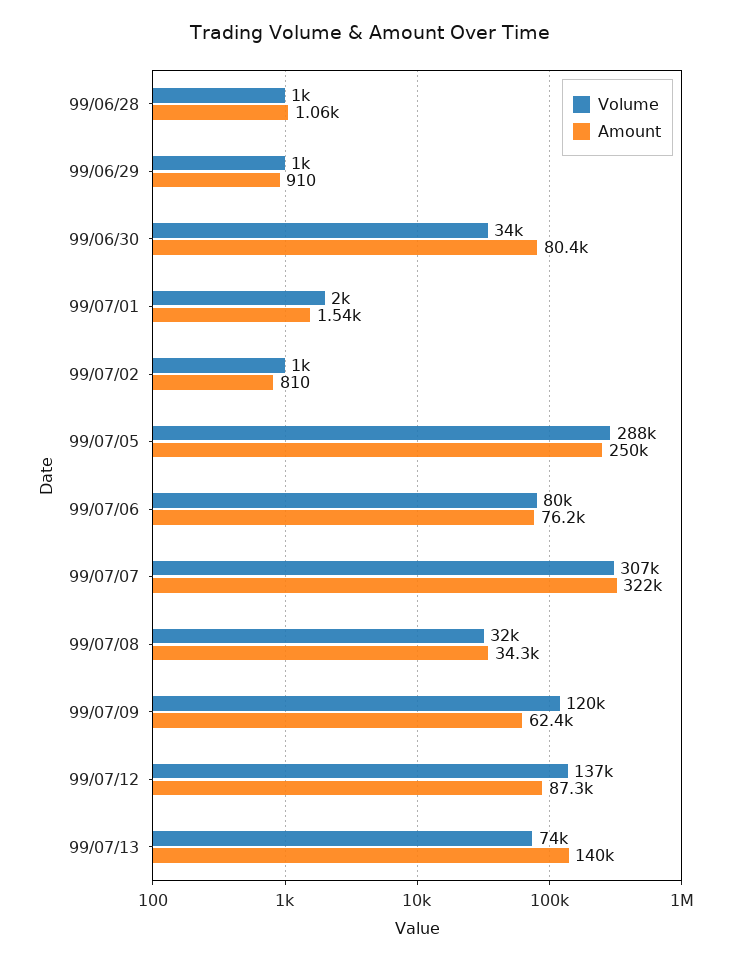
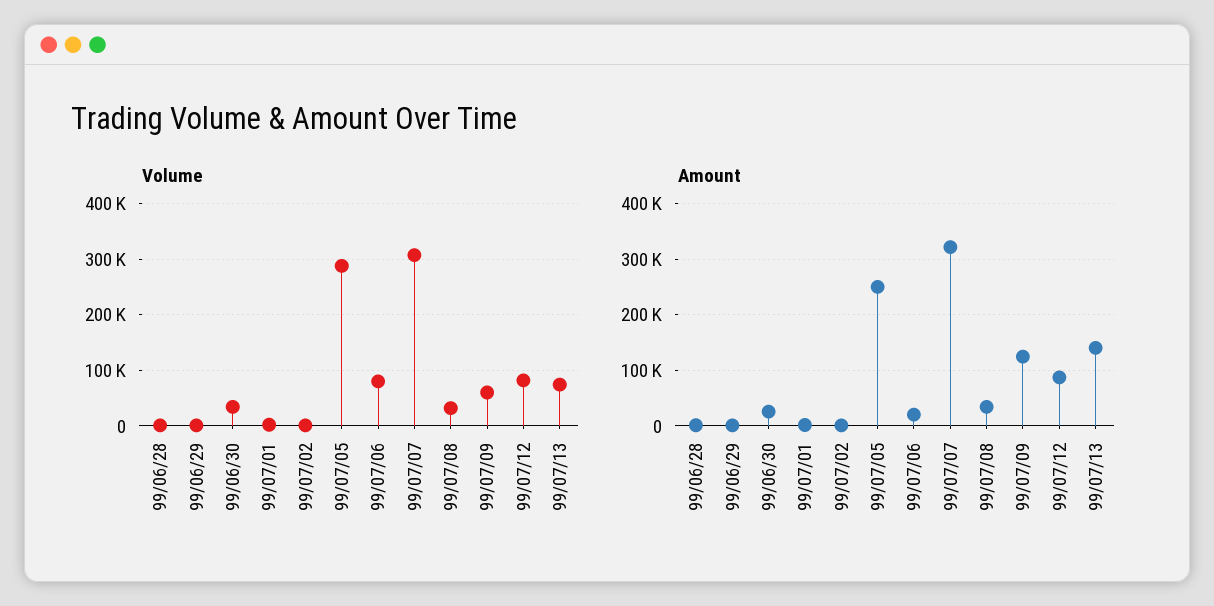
Amount, 99/06/30: 80400 -> 20000
Amount, 99/07/06: 76200 -> 20000
Volume, 99/07/09: 120000 -> 60000
Amount, 99/07/09: 62400 -> 120000
Volume, 99/07/12: 137000 -> 80000

